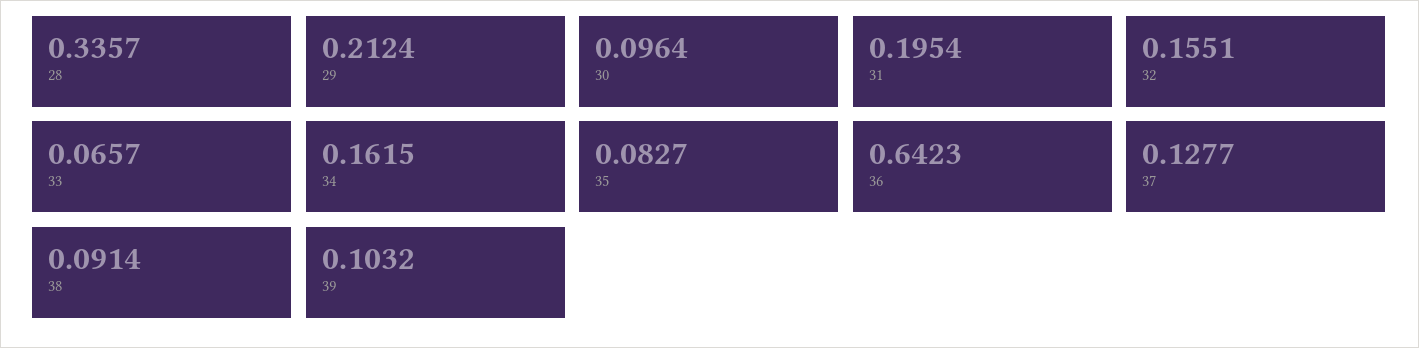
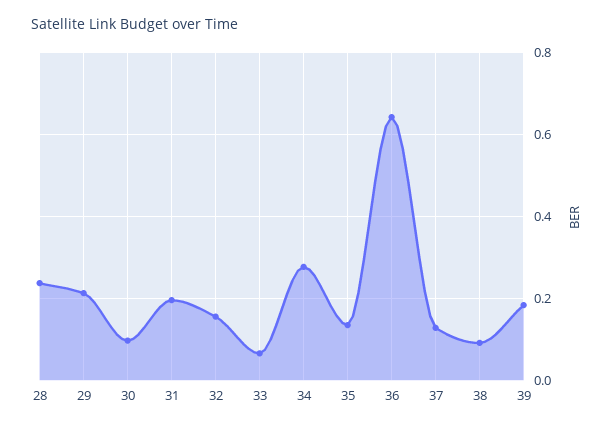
28: 0.3357 -> 0.24
34: 0.1615 -> 0.28
35: 0.0827 -> 0.14
39: 0.1032 -> 0.18

